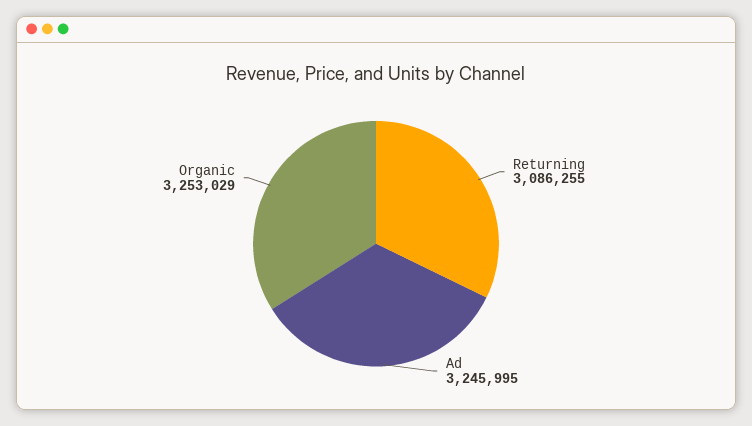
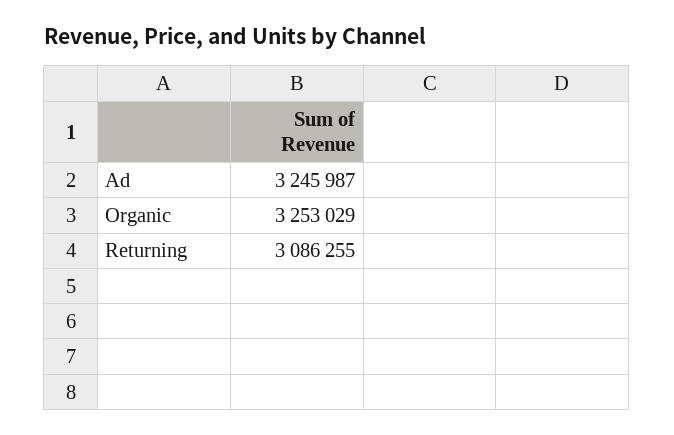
Ad: 3245995 -> 3245987

